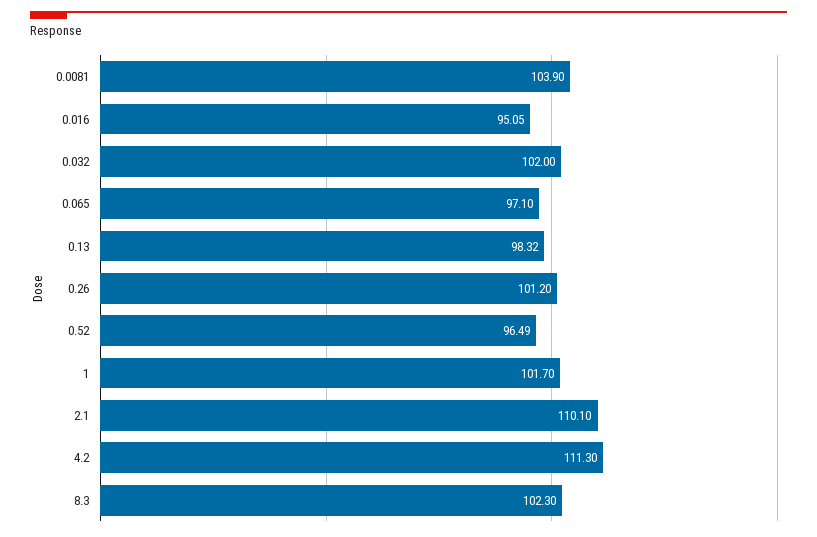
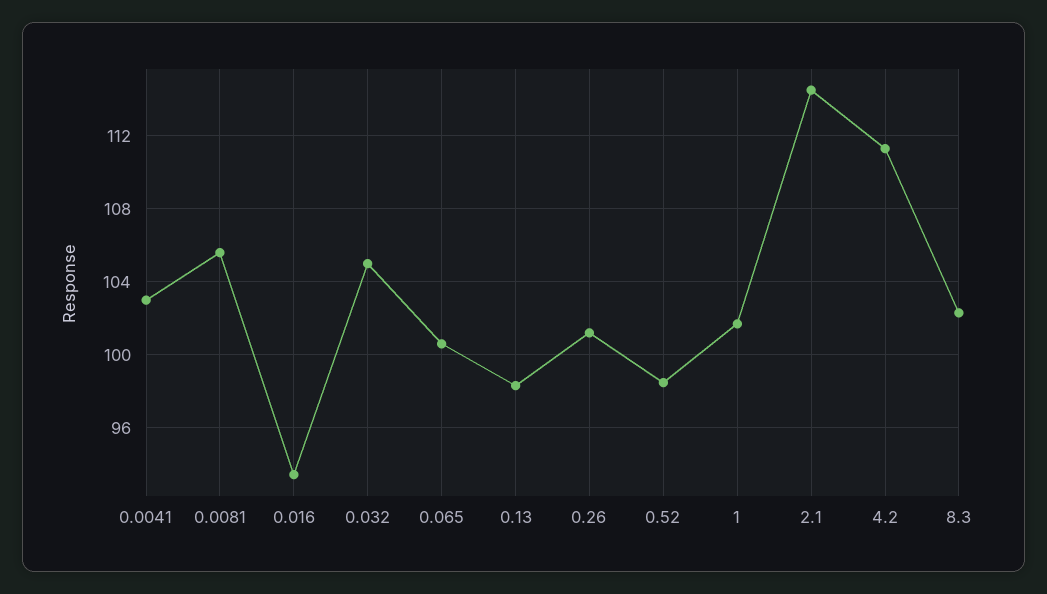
0.0081: 103.9 -> 105.5
0.016: 95.05 -> 93.5
0.032: 102 -> 105
0.065: 97.1 -> 100.5
0.52: 96.49 -> 98.5
2.1: 110.1 -> 114.5
0.0041: none -> 103

